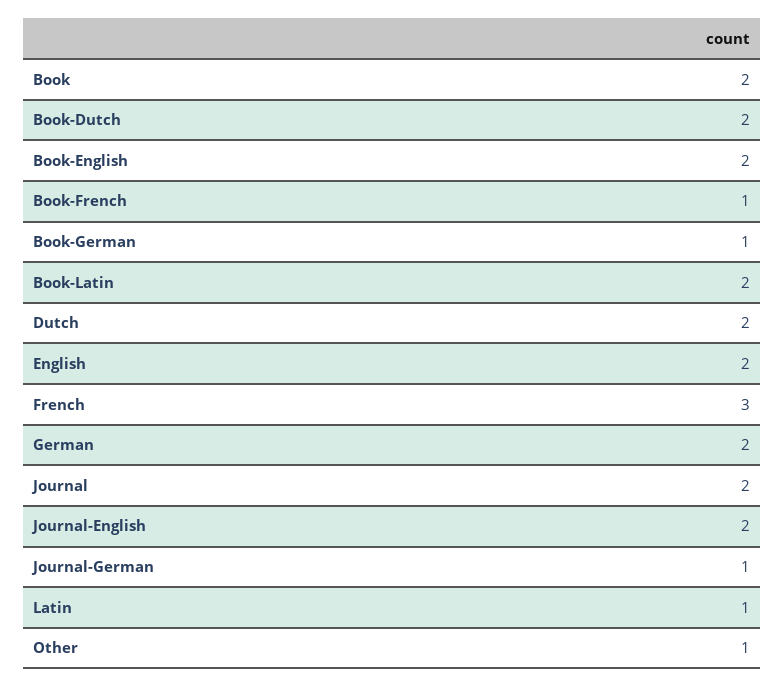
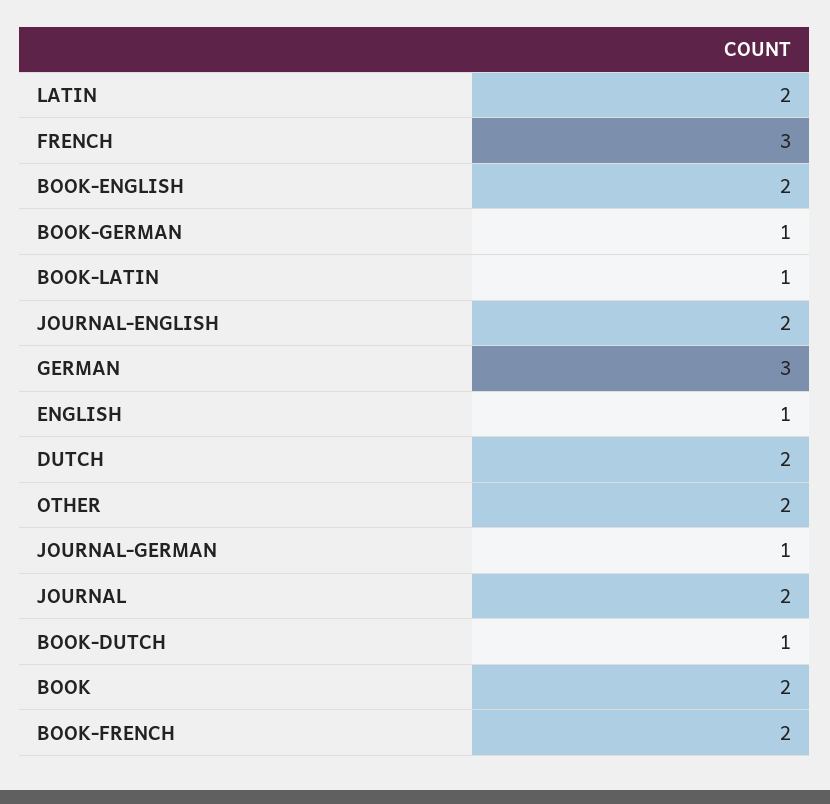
Book-Dutch: 2 -> 1
Book-French: 1 -> 2
Book-Latin: 2 -> 1
English: 2 -> 1
German: 2 -> 3
Latin: 1 -> 2
Other: 1 -> 2

